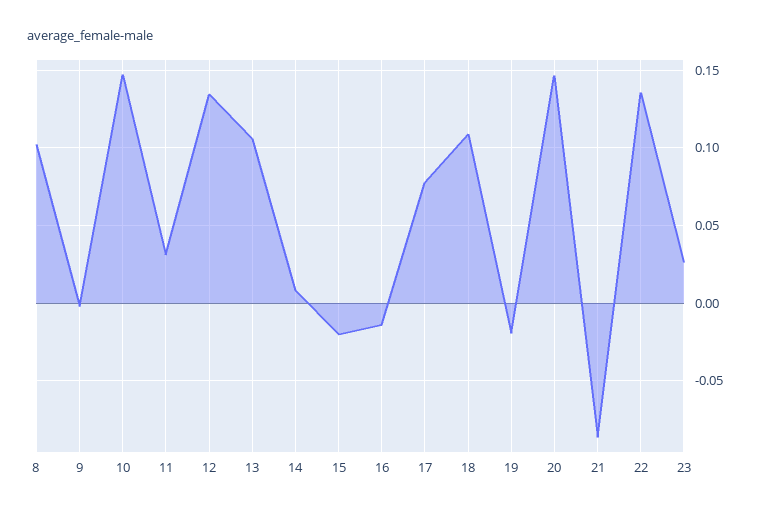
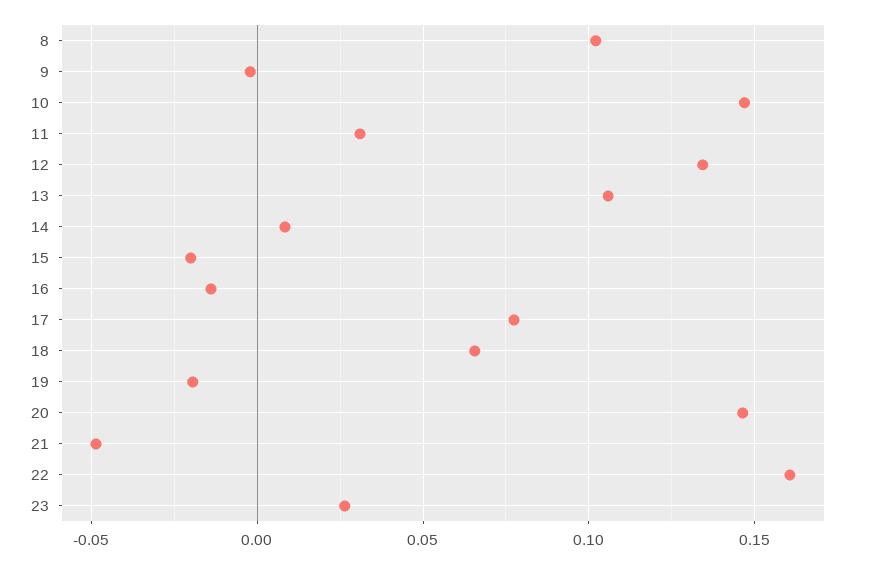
18: 0.11 -> 0.065
21: -0.085 -> -0.05
22: 0.135 -> 0.16

